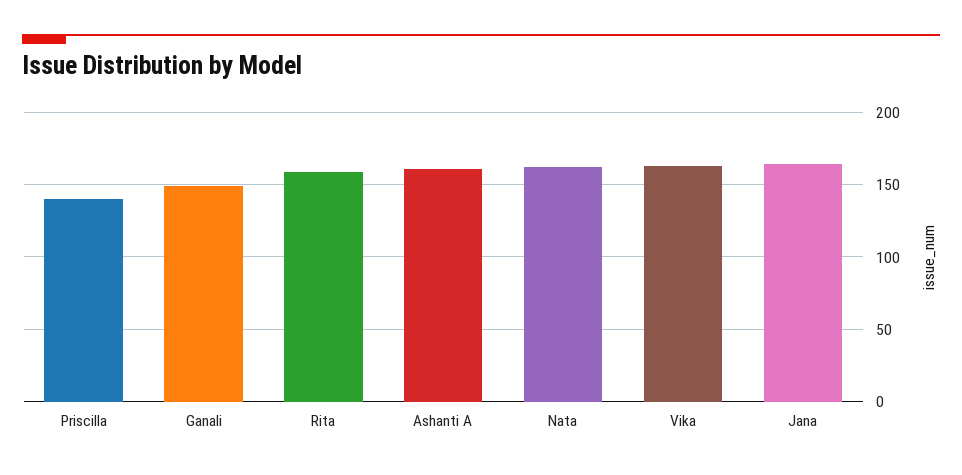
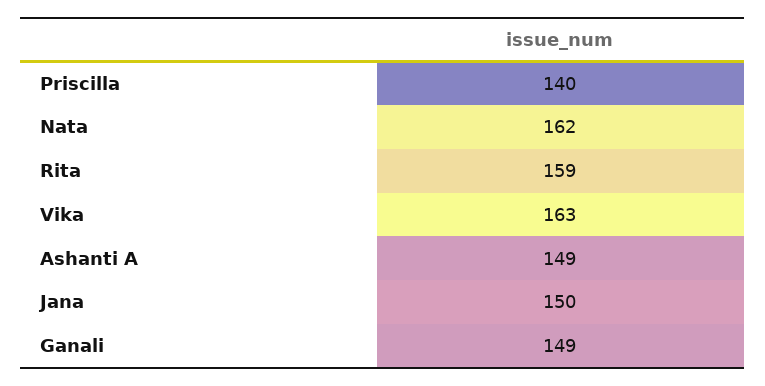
Ashanti A: 160 -> 149
Jana: 165 -> 150

